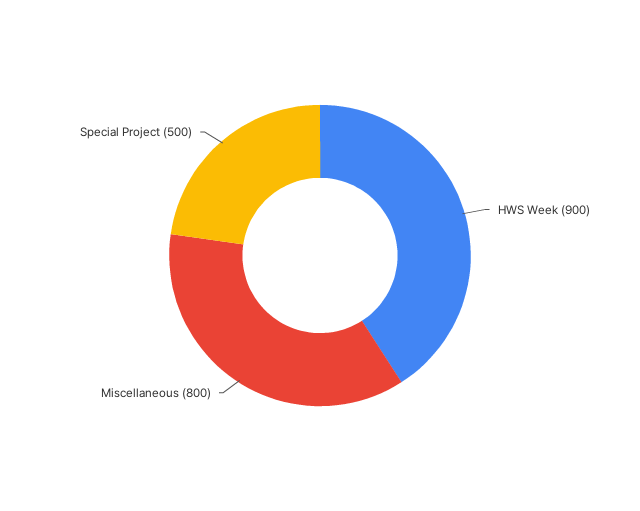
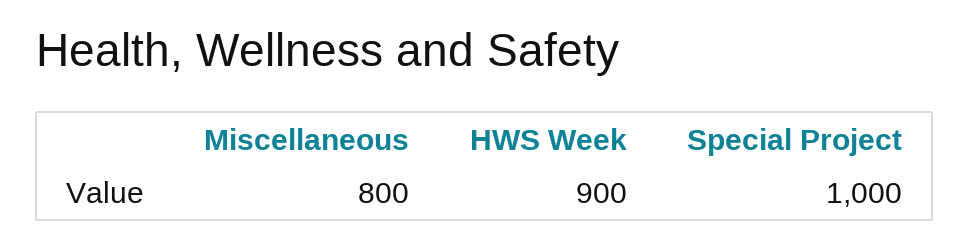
Special Project: 500 -> 1000

